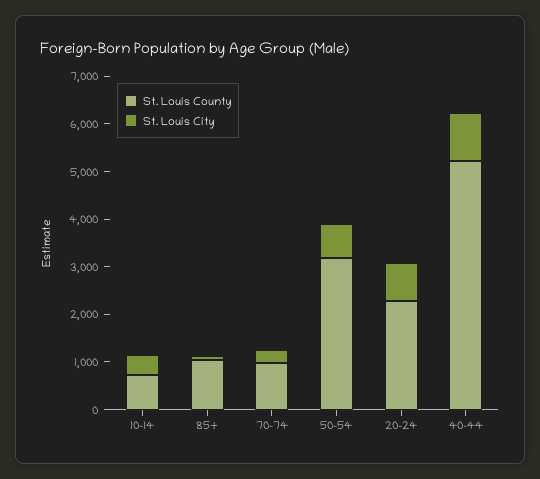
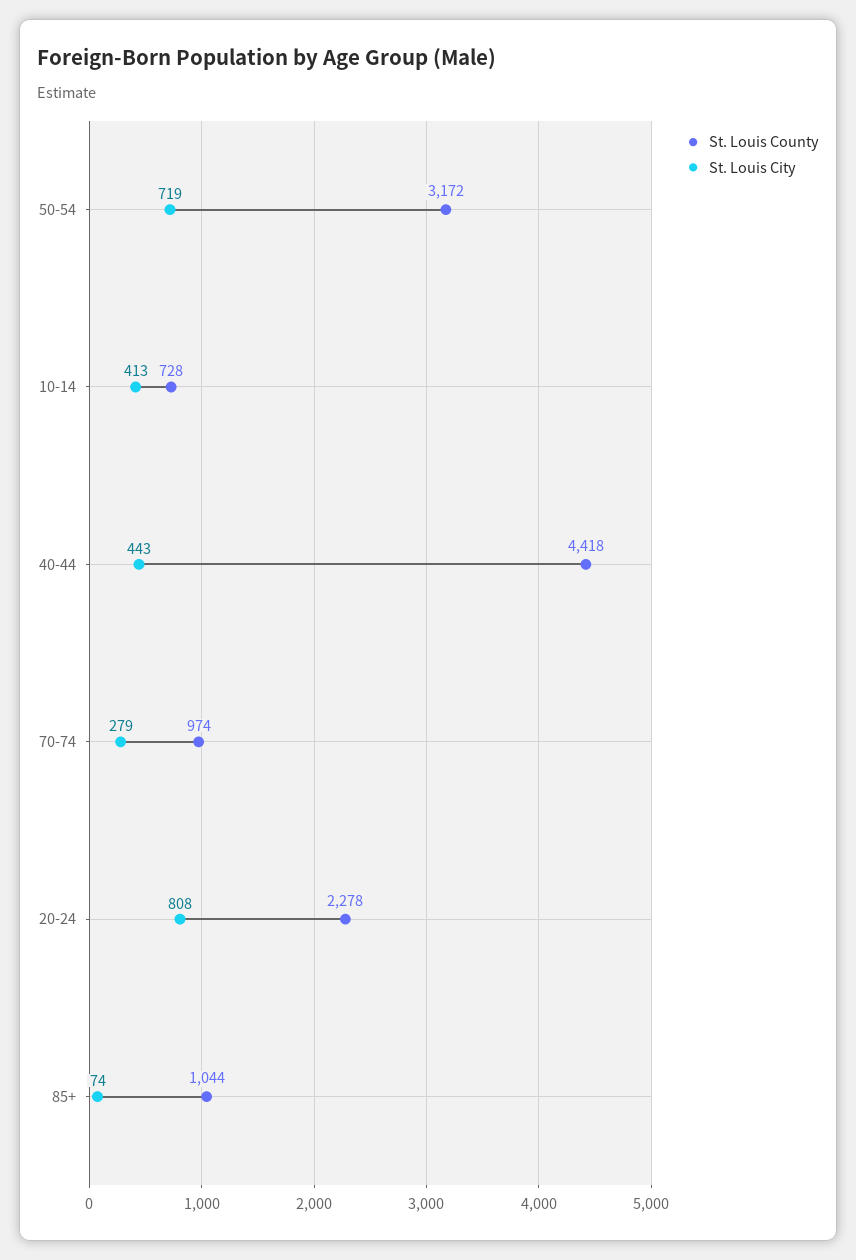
St. Louis County, 40-44: 5200 -> 4418
St. Louis City, 40-44: 1000 -> 443

